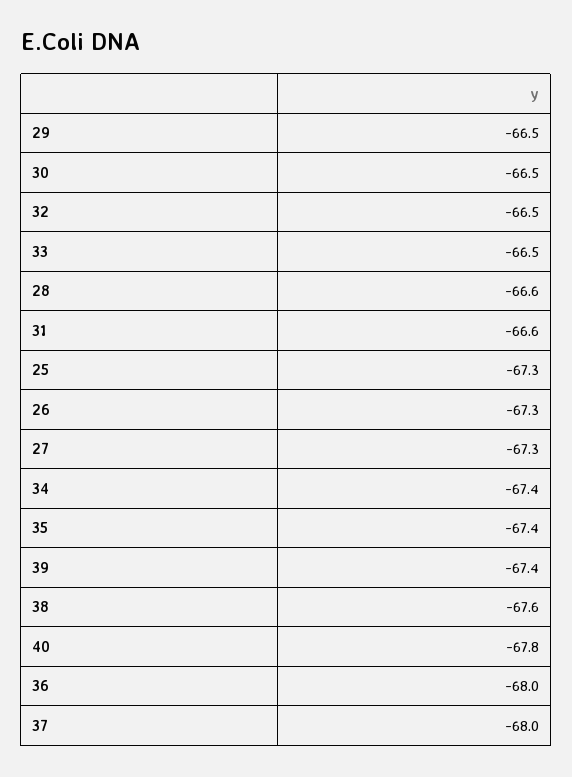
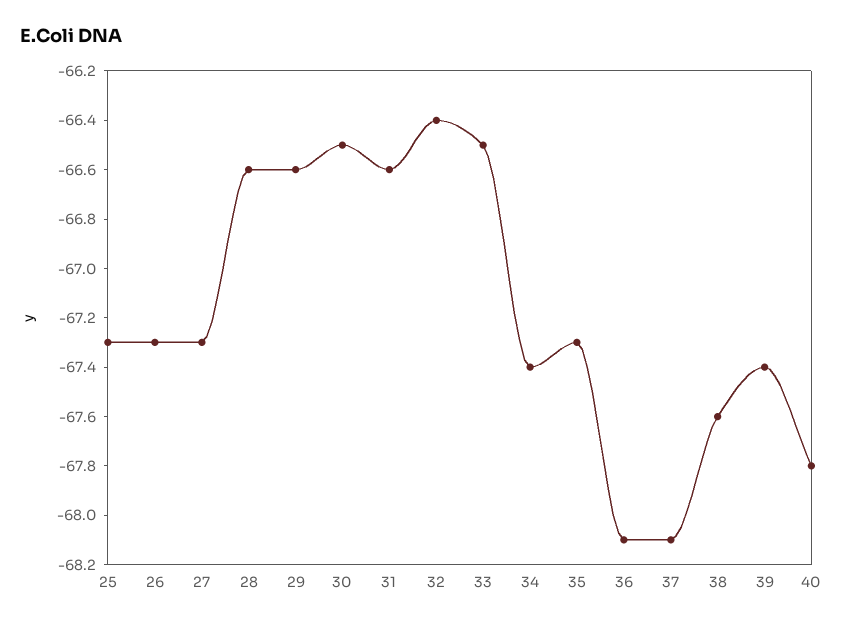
29: -66.5 -> -66.6
32: -66.5 -> -66.4
35: -67.4 -> -67.3
36: -68 -> -68.1
37: -68 -> -68.1

